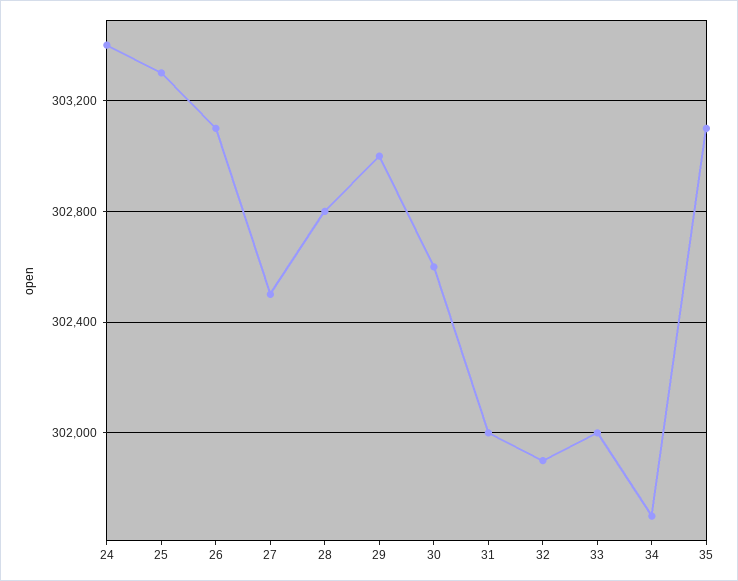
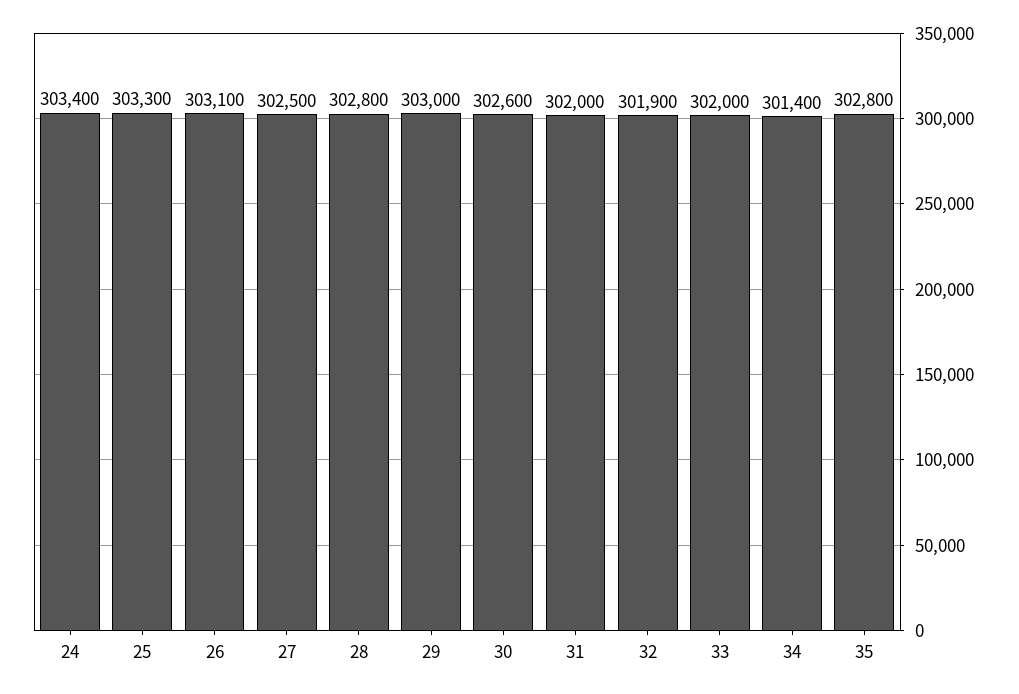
34: 301700 -> 301400
35: 303100 -> 302800

